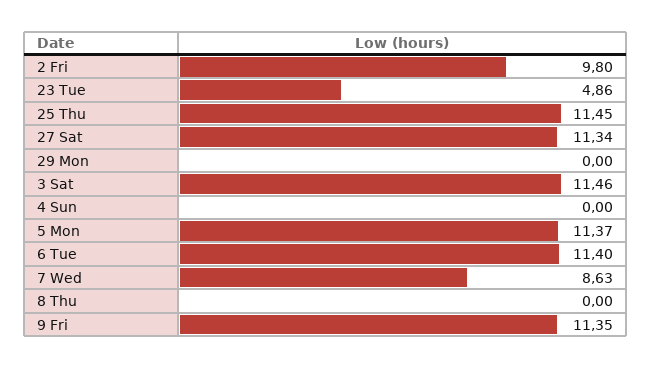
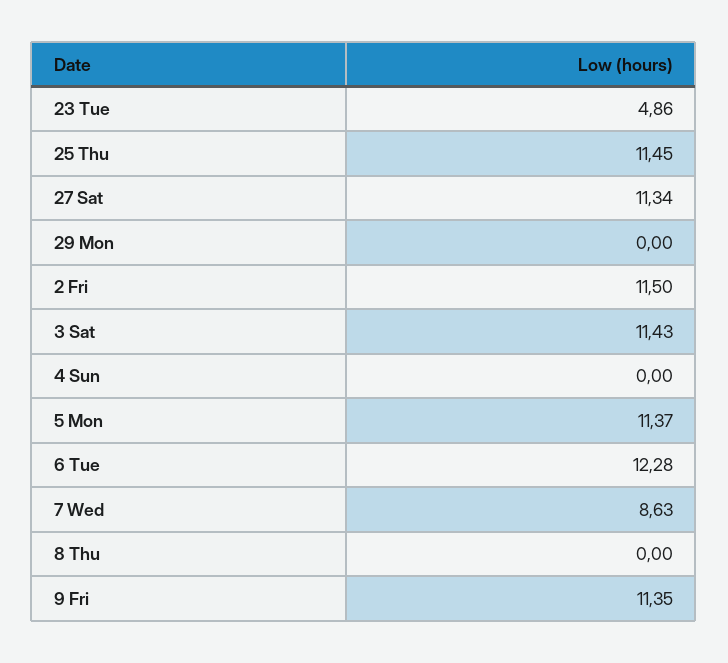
2 Fri: 9.8 -> 11.5
3 Sat: 11.46 -> 11.43
6 Tue: 11.4 -> 12.28

